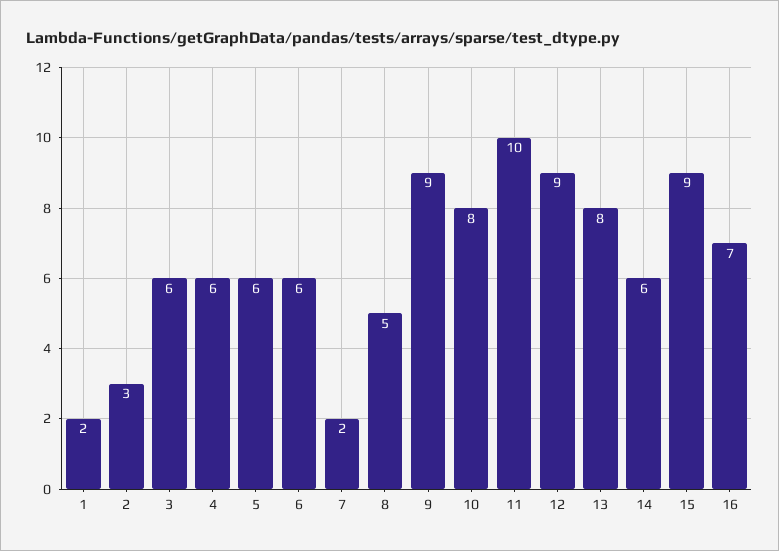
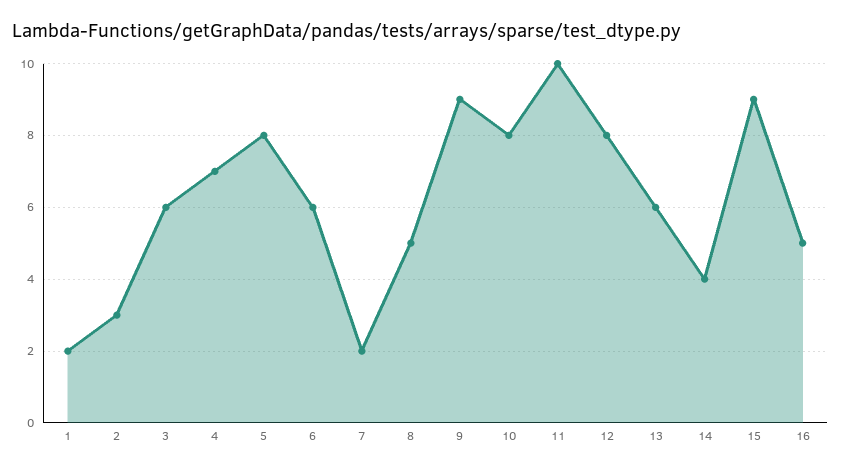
4: 6 -> 7
5: 6 -> 8
12: 9 -> 8
13: 8 -> 6
14: 6 -> 4
16: 7 -> 5

